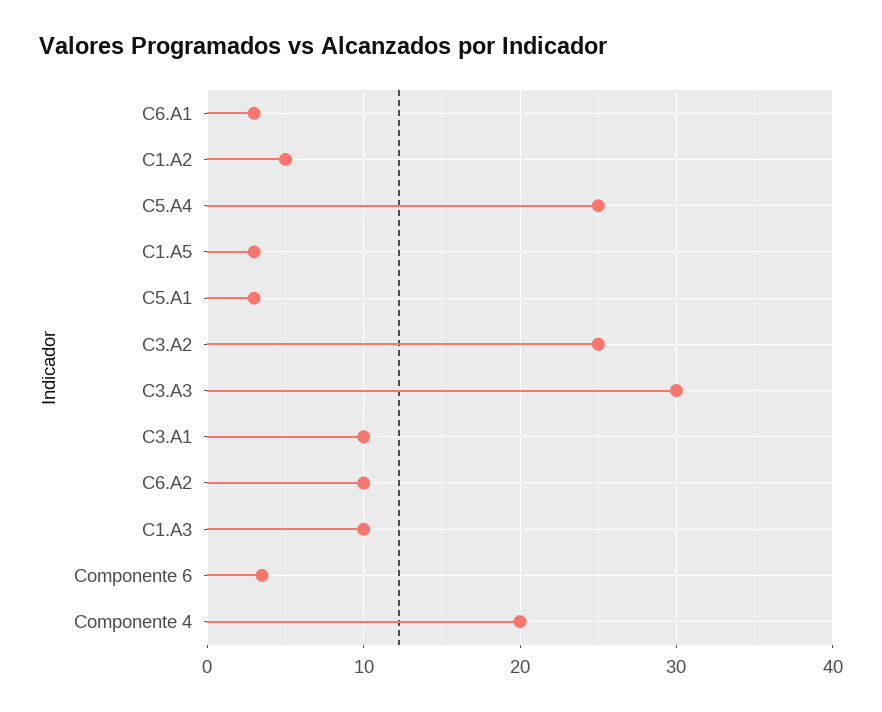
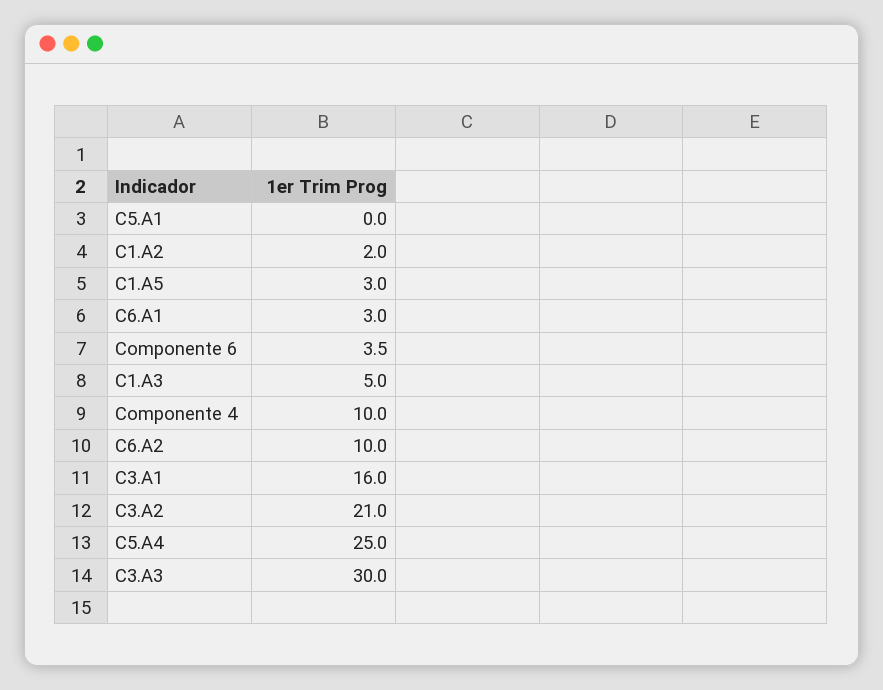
C1.A2: 5 -> 2
C5.A1: 3 -> 0
C3.A2: 25 -> 21
C3.A1: 10 -> 16
C1.A3: 10 -> 5
Componente 4: 20 -> 10

